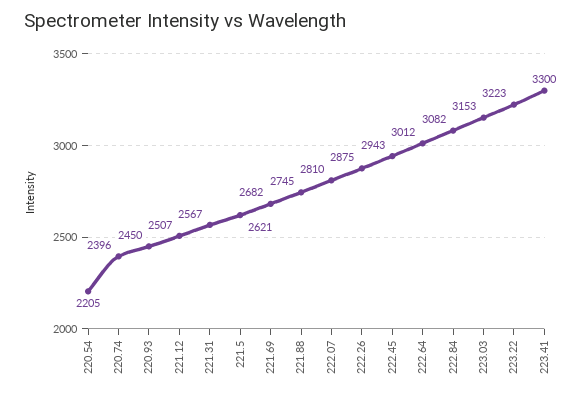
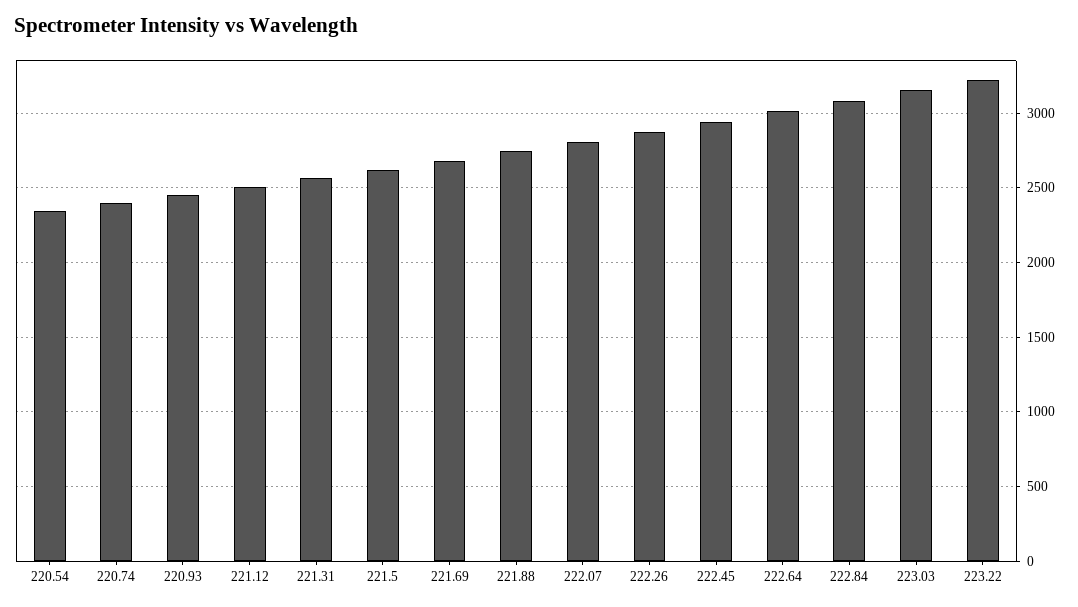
220.54: 2205 -> 2350
223.41: 3300 -> none

